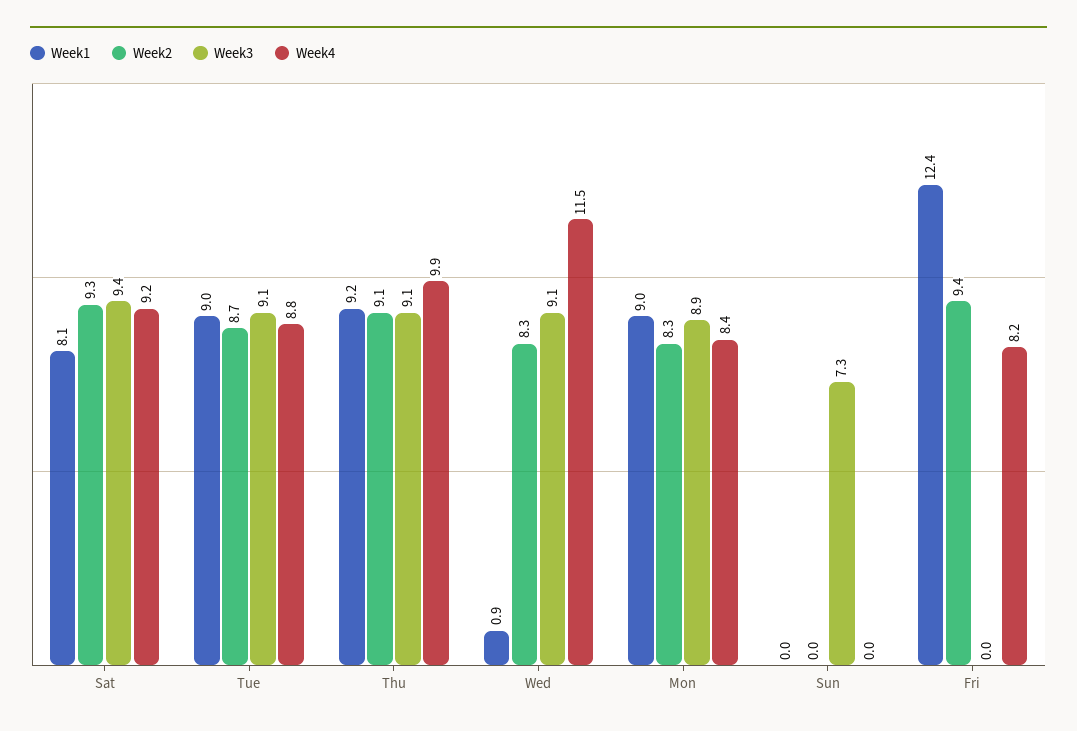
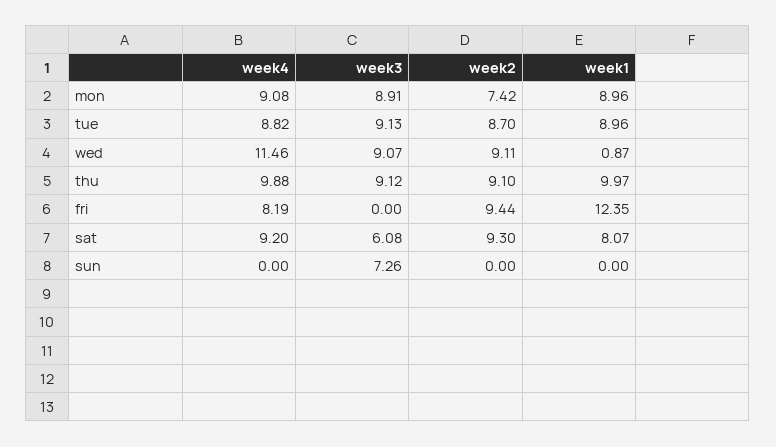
Week3, Sat: 9.4 -> 6.08
Week1, Thu: 9.2 -> 9.97
Week2, Wed: 8.3 -> 9.11
Week2, Mon: 8.3 -> 7.42
Week4, Mon: 8.4 -> 9.08

